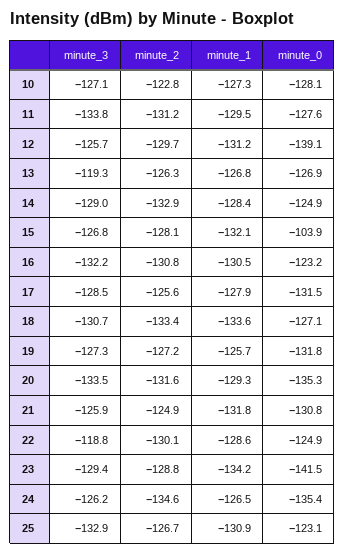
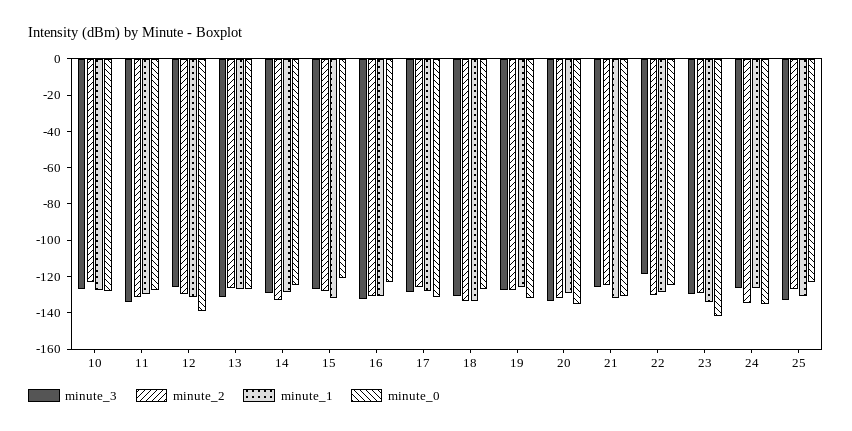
minute_3, 13: -119.3 -> -130
minute_0, 15: -103.9 -> -120

